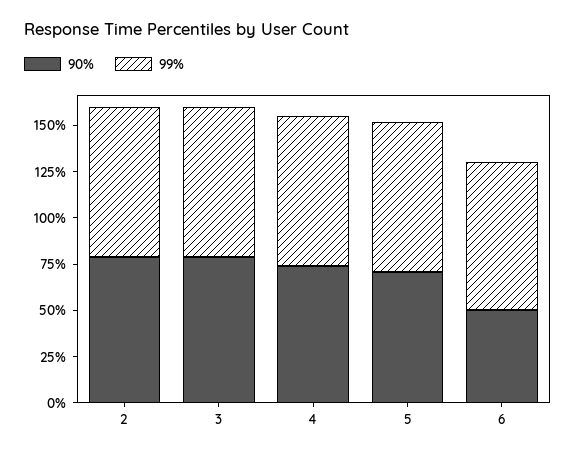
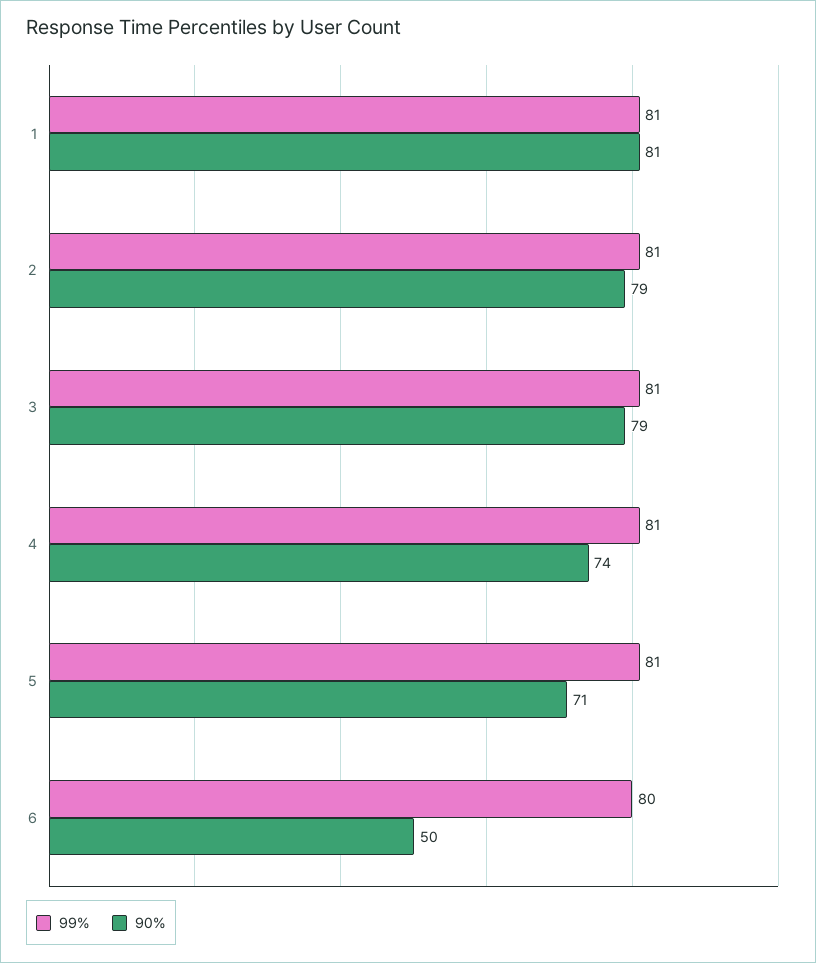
99%, 1: none -> 81
90%, 1: none -> 81

